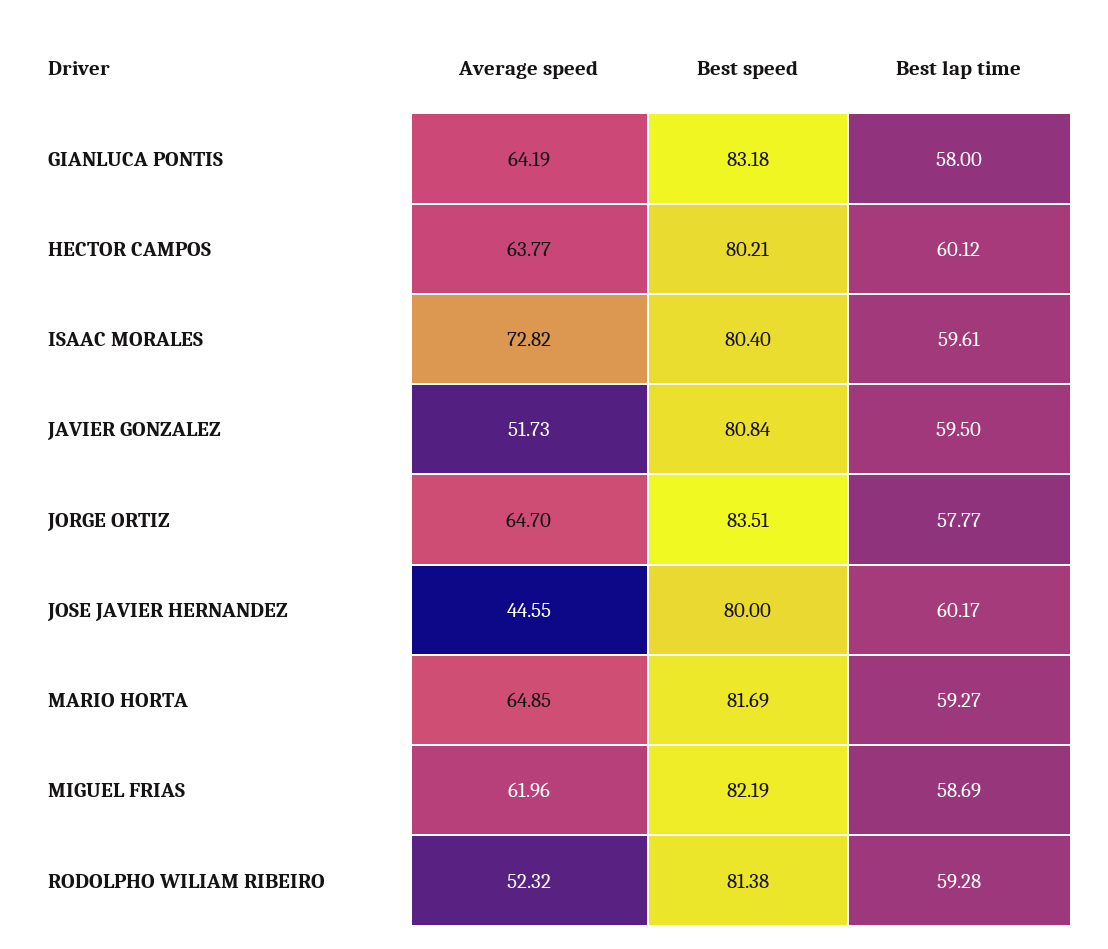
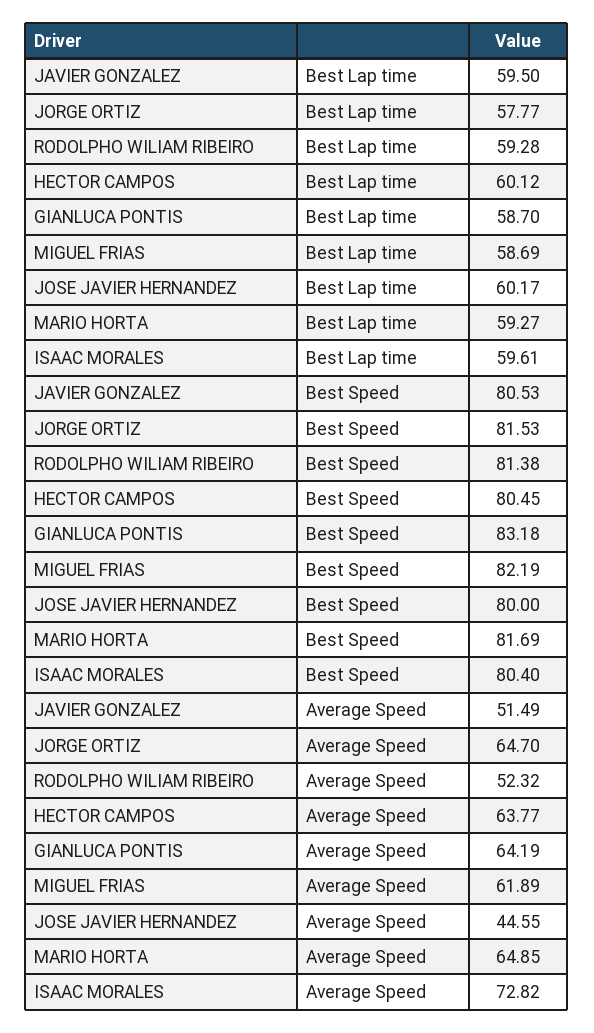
Best lap time, GIANLUCA PONTIS: 58 -> 58.7
Best speed, HECTOR CAMPOS: 80.21 -> 80.45
Average speed, JAVIER GONZALEZ: 51.73 -> 51.49
Best speed, JAVIER GONZALEZ: 80.84 -> 80.53
Best speed, JORGE ORTIZ: 83.51 -> 81.53
Average speed, MIGUEL FRIAS: 61.96 -> 61.89

